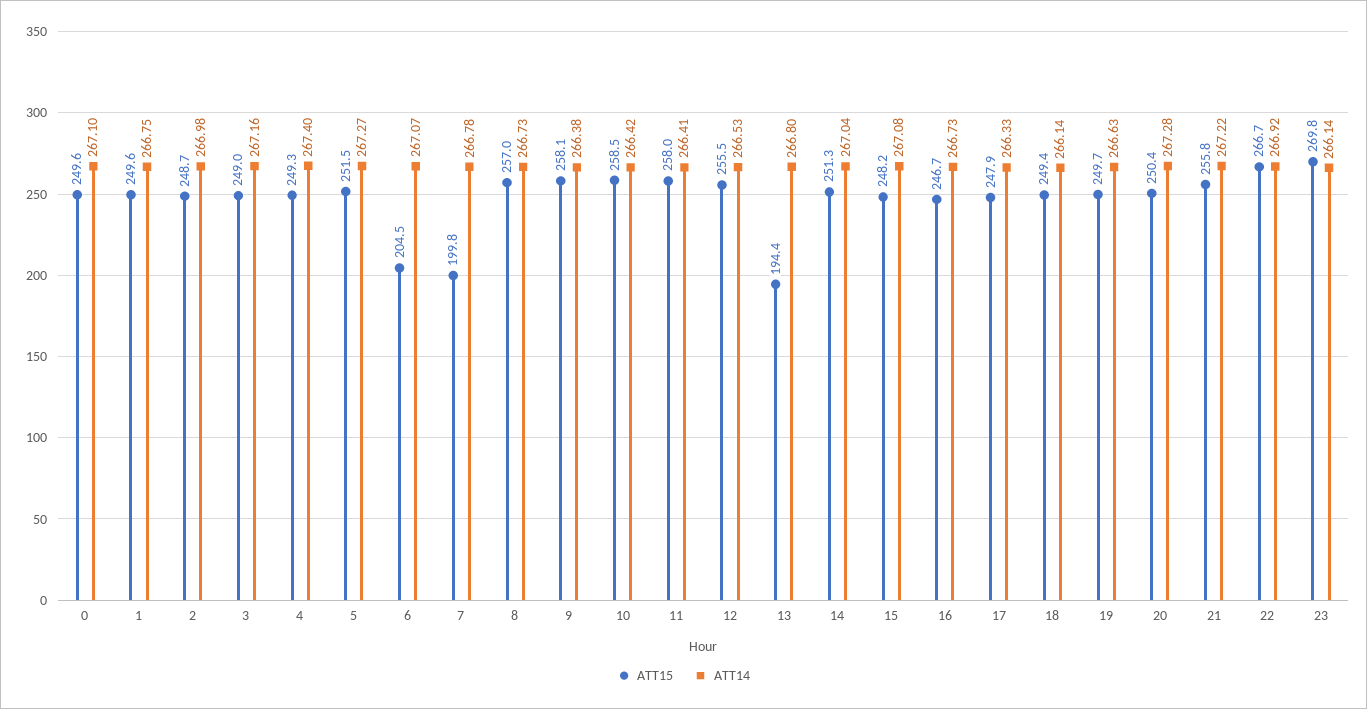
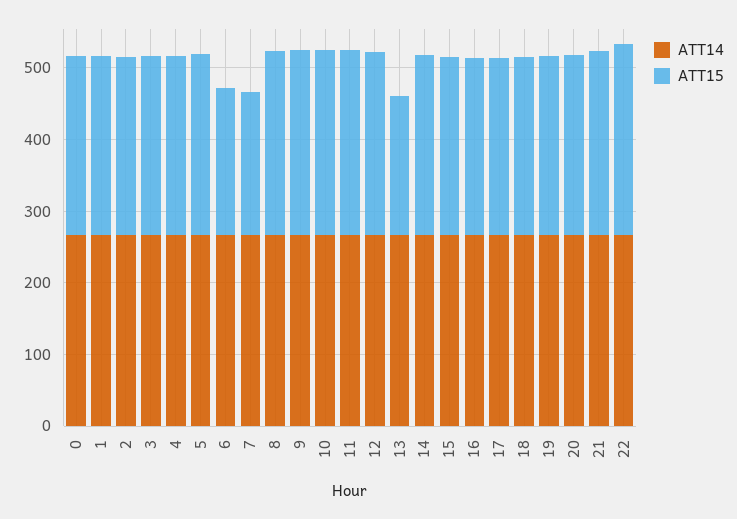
ATT15, 23: 269.8 -> none
ATT14, 23: 266.14 -> none

